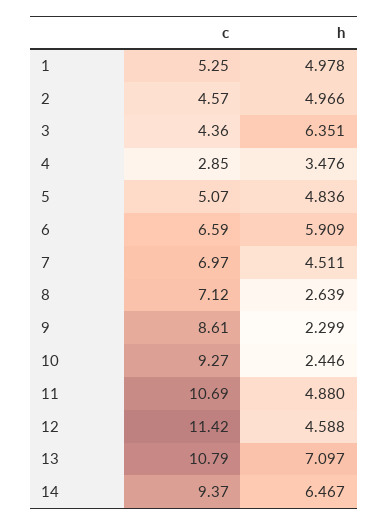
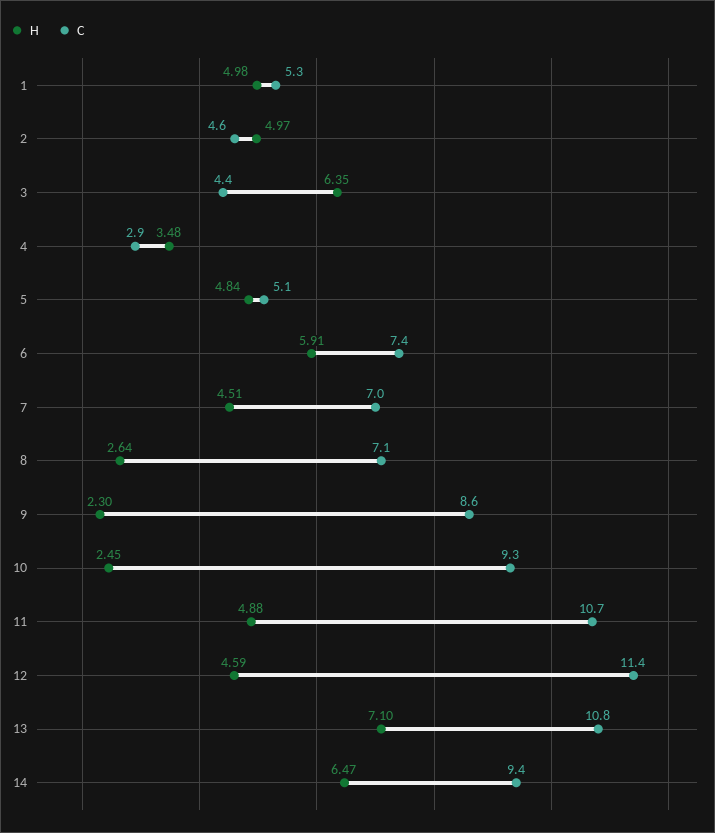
c, 6: 6.59 -> 7.4

